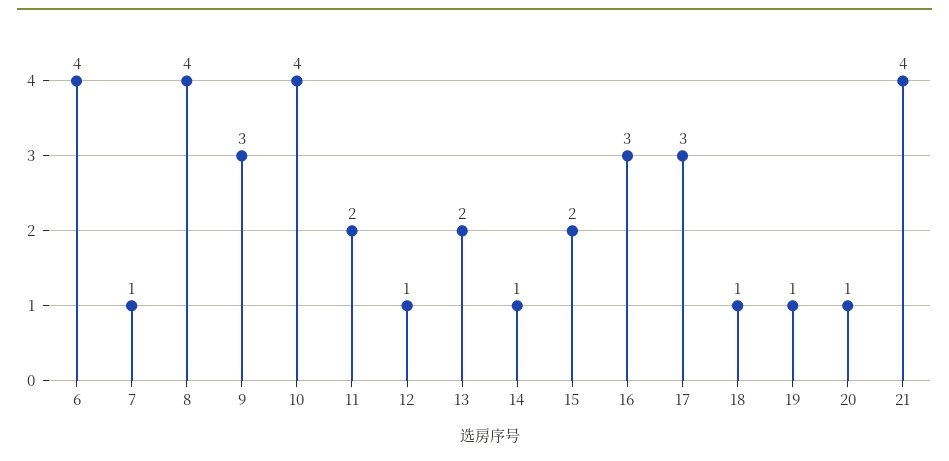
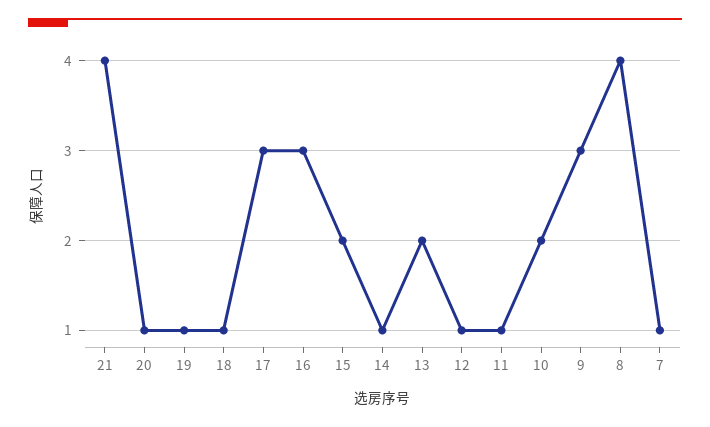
6: 4 -> none
10: 4 -> 2
11: 2 -> 1

